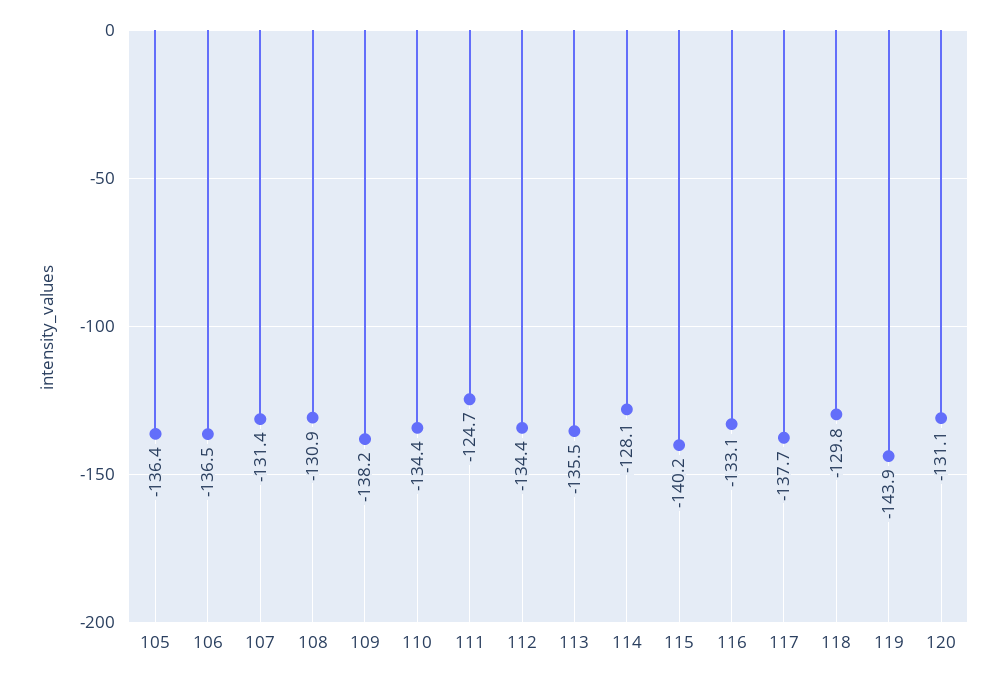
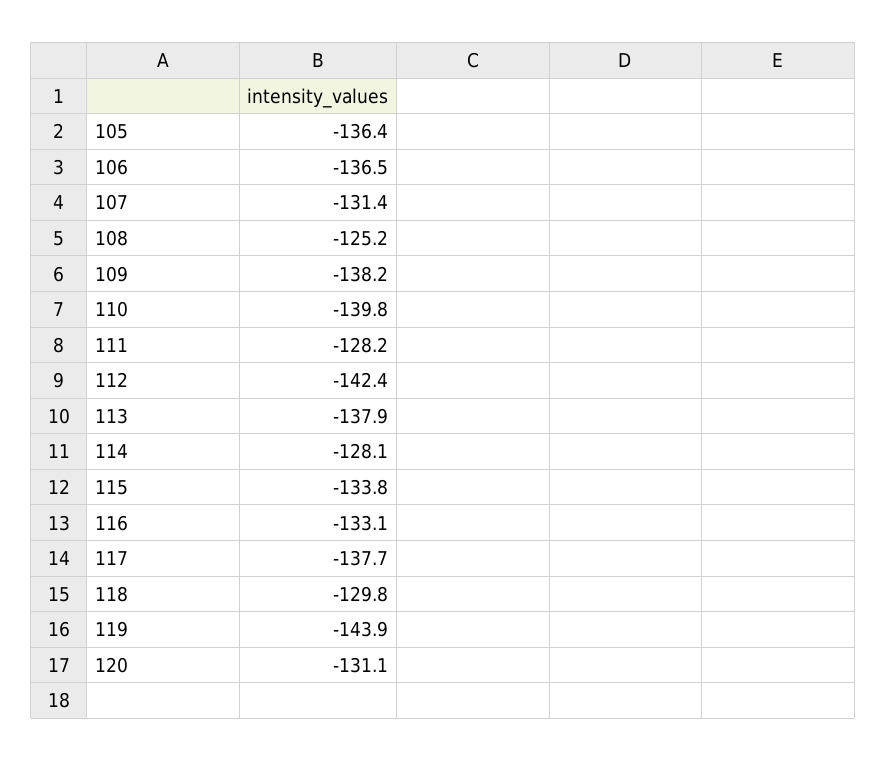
108: -130.9 -> -125.2
110: -134.4 -> -139.8
111: -124.7 -> -128.2
112: -134.4 -> -142.4
113: -135.5 -> -137.9
115: -140.2 -> -133.8

